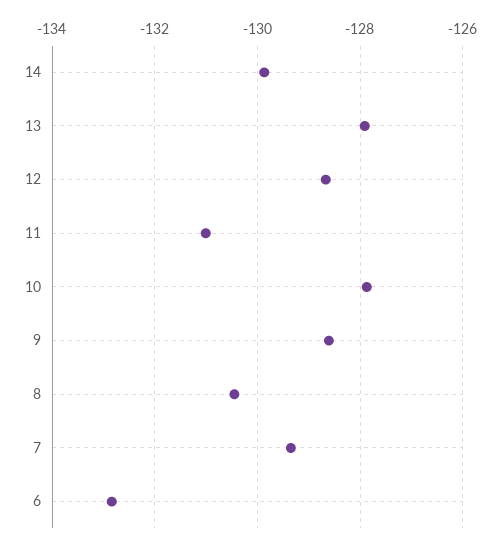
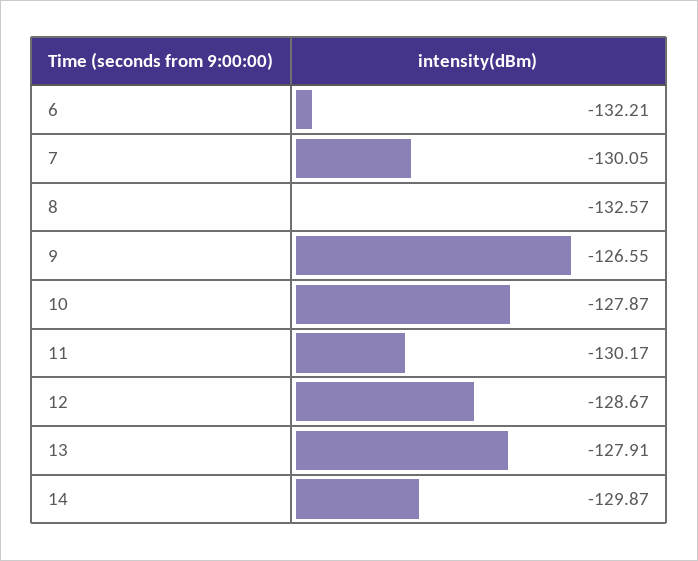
11: -131 -> -130.17
9: -128.6 -> -126.55
8: -130.4 -> -132.57
7: -129.4 -> -130.05
6: -132.8 -> -132.21

